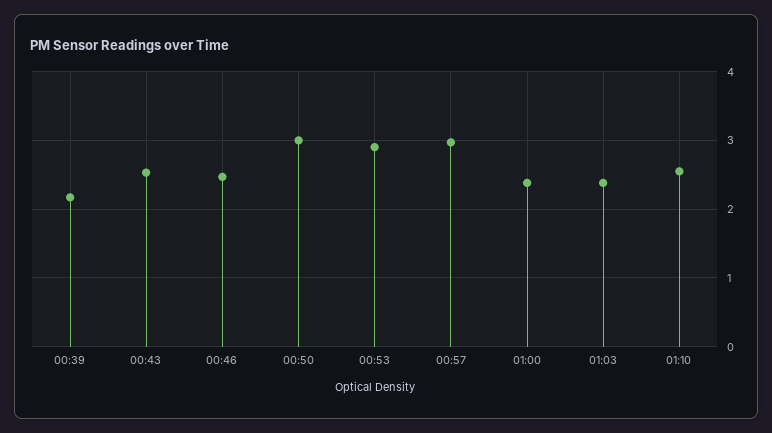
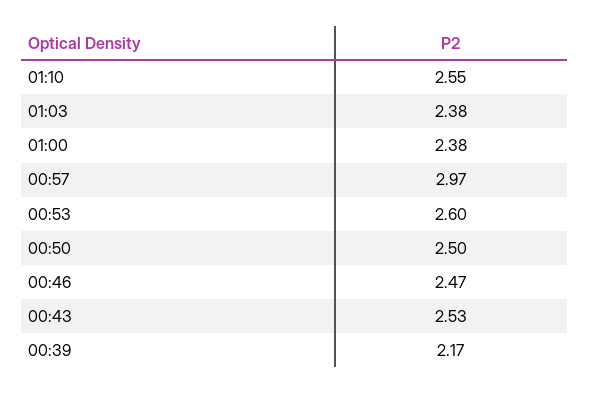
00:50: 3 -> 2.5
00:53: 2.9 -> 2.6

